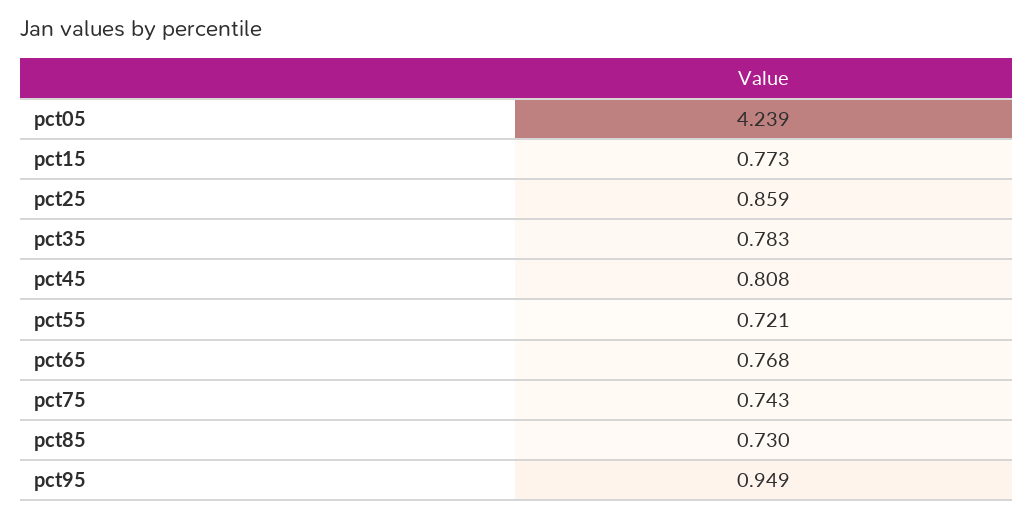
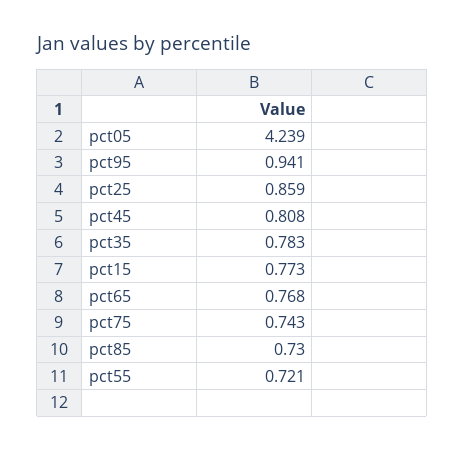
pct95: 0.949 -> 0.941

